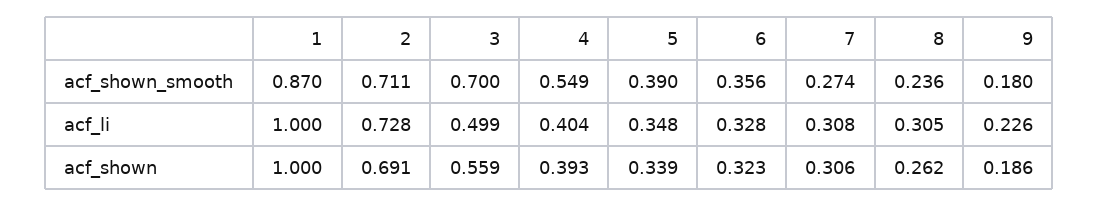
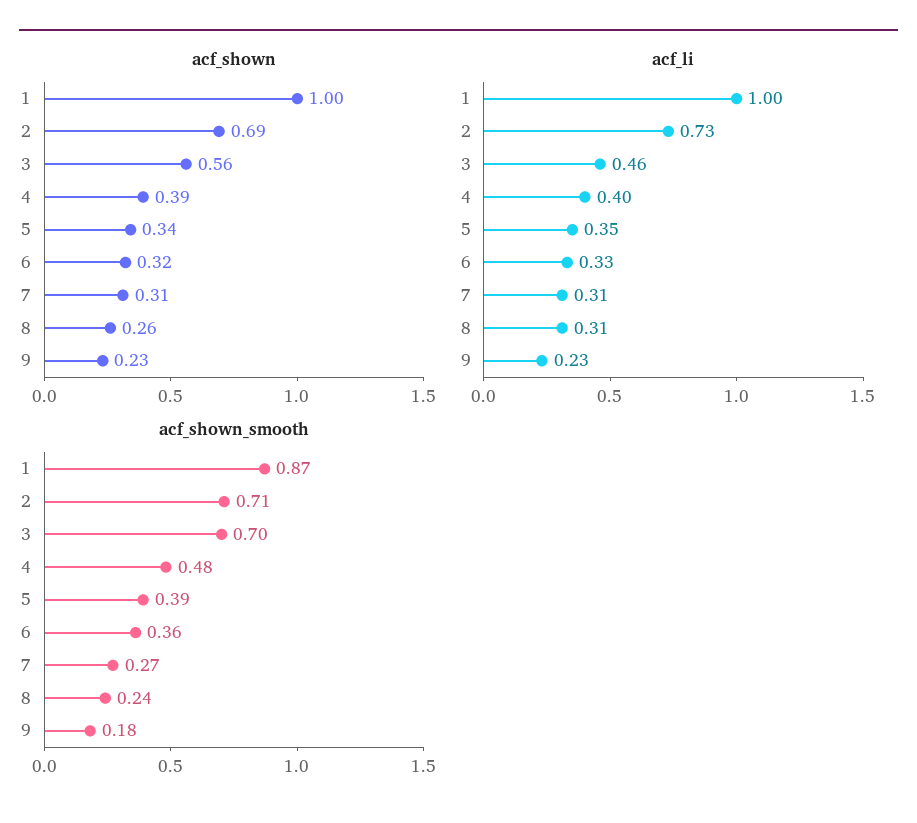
acf_shown_smooth, 4: 0.549 -> 0.48
acf_li, 3: 0.499 -> 0.46
acf_shown, 9: 0.186 -> 0.23

